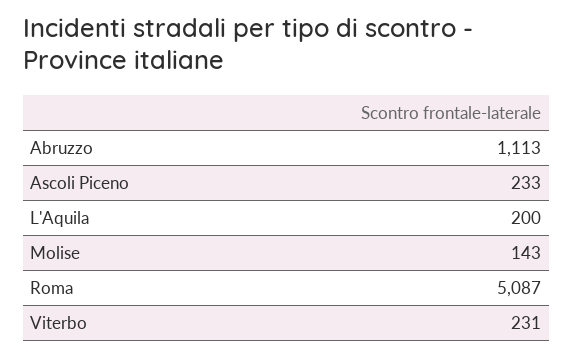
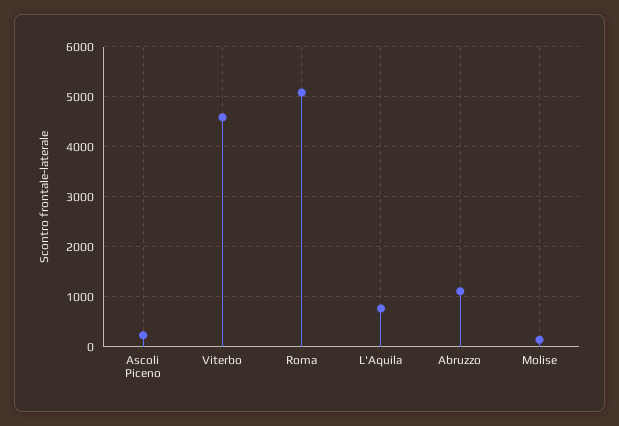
L'Aquila: 200 -> 800
Viterbo: 231 -> 4600

